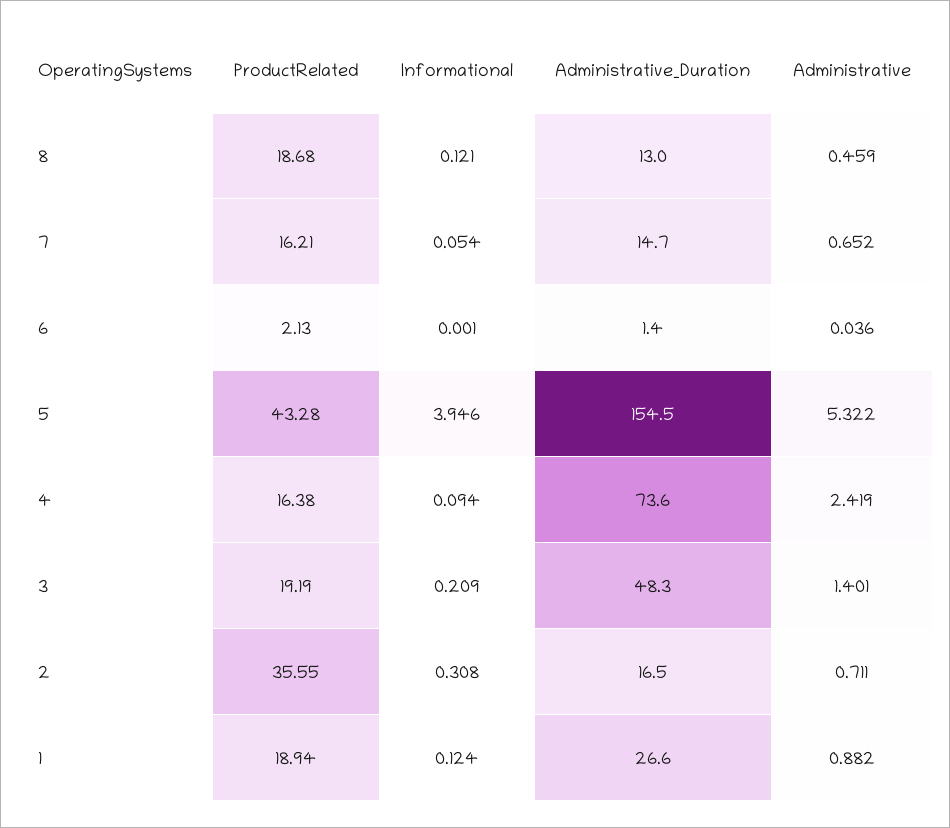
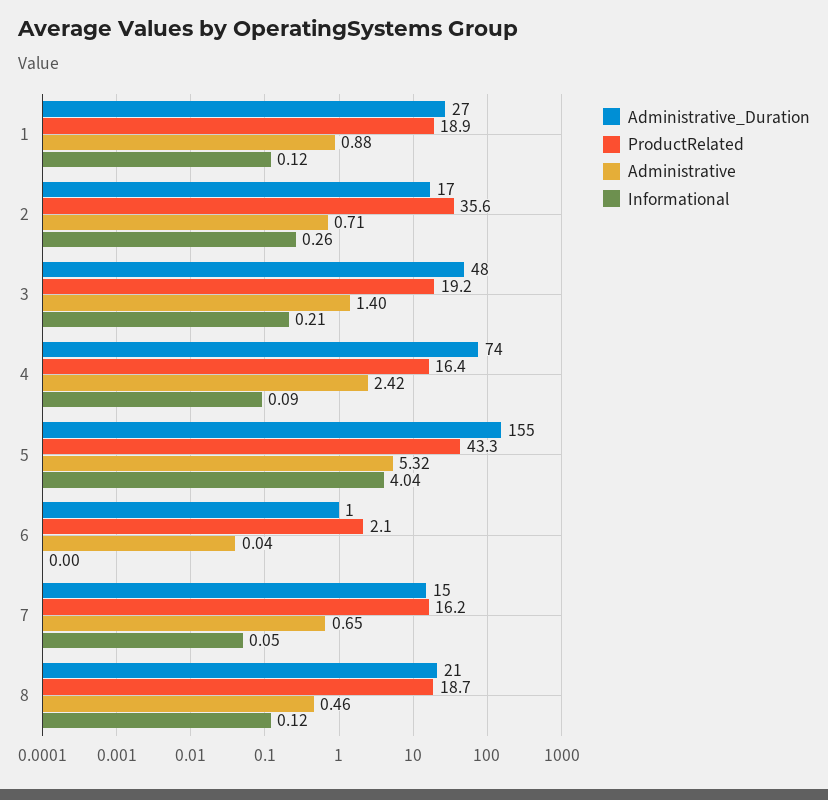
Administrative_Duration, 8: 13 -> 21
Informational, 5: 3.946 -> 4.04
Informational, 2: 0.308 -> 0.26

